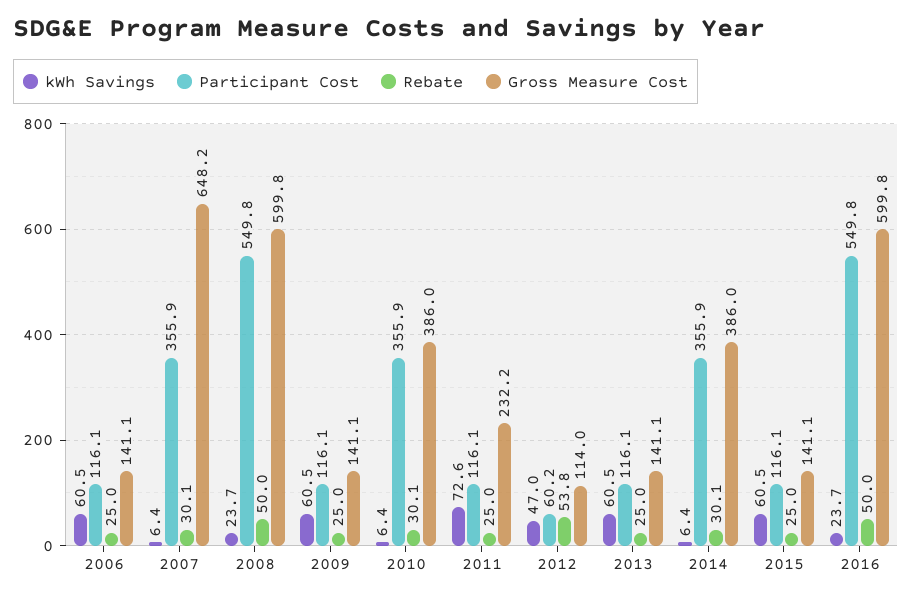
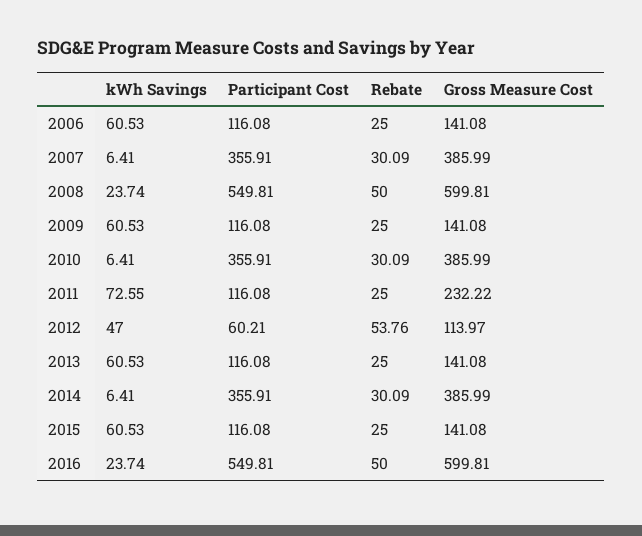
Gross Measure Cost, 2007: 648.2 -> 385.99

